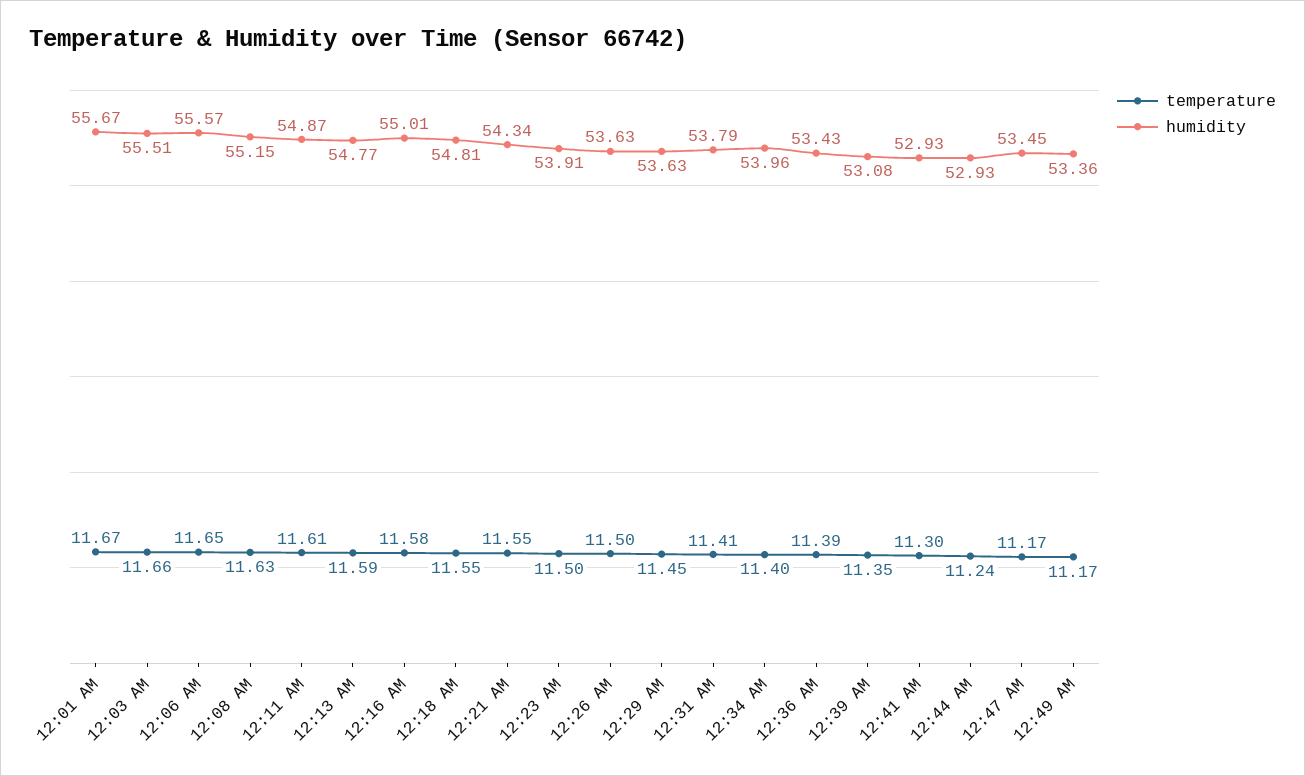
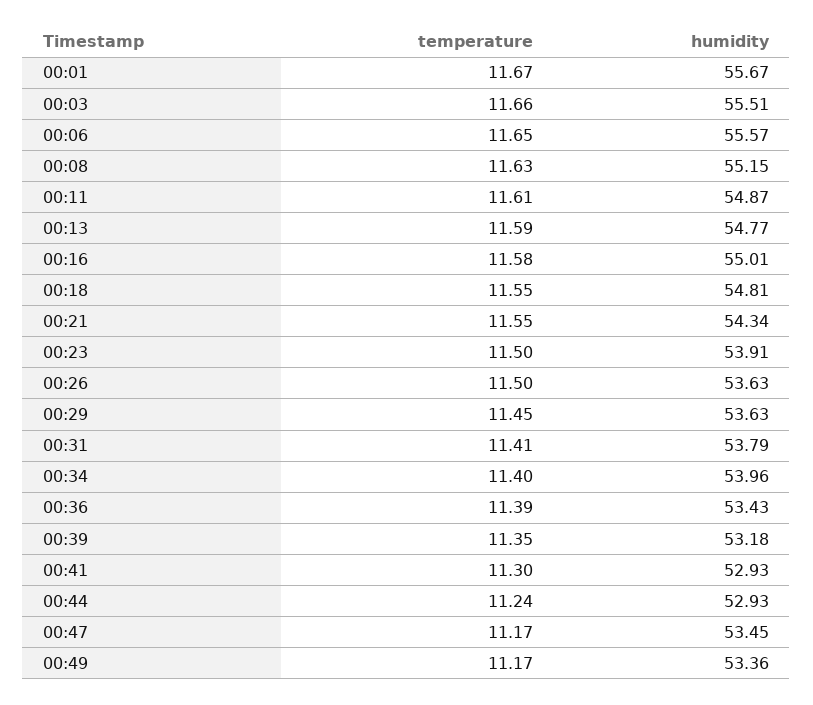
humidity, 12:39 AM: 53.08 -> 53.18

